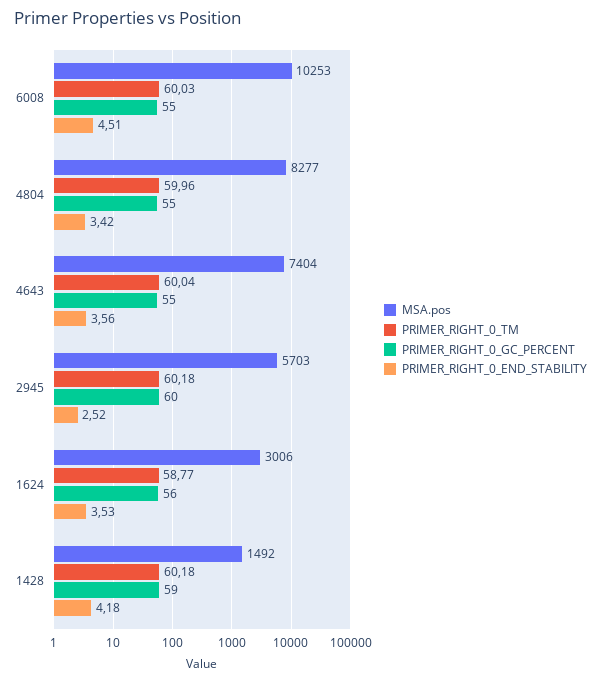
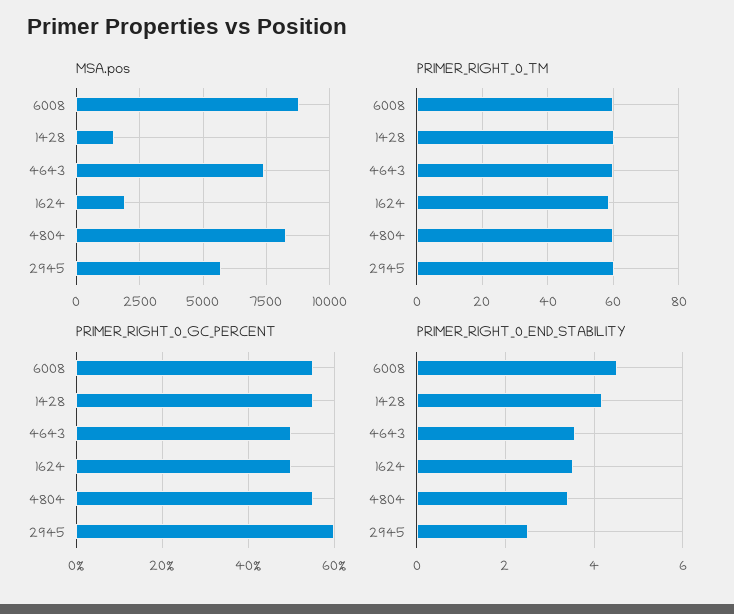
MSA.pos, 6008: 10253 -> 8750
PRIMER_RIGHT_0_GC_PERCENT, 4643: 55 -> 50
MSA.pos, 1624: 3006 -> 2000
PRIMER_RIGHT_0_GC_PERCENT, 1624: 56 -> 50
PRIMER_RIGHT_0_GC_PERCENT, 1428: 59 -> 55

